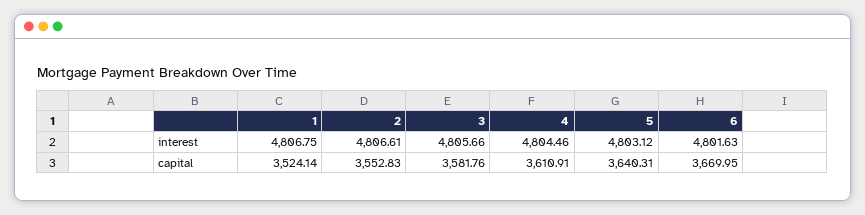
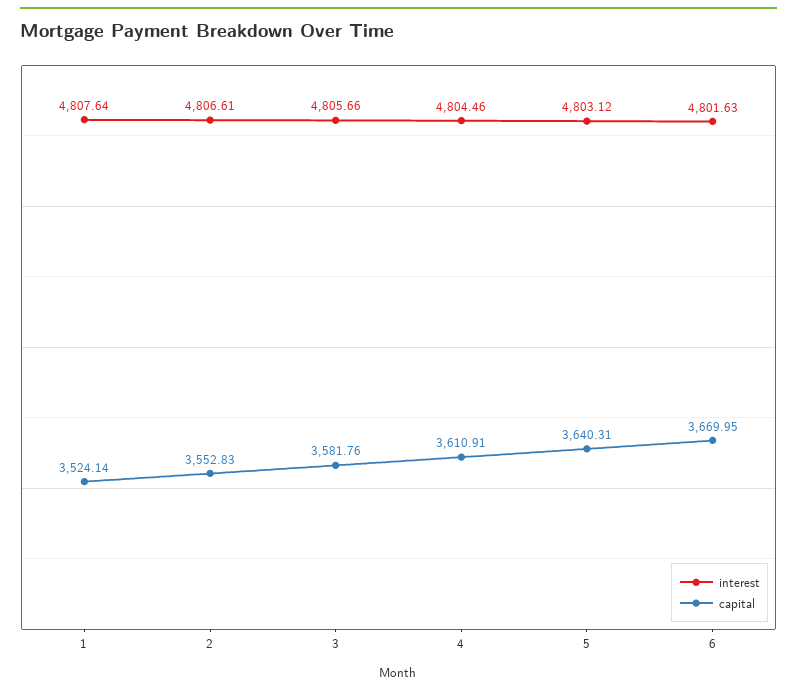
interest, 1: 4806.75 -> 4807.64

